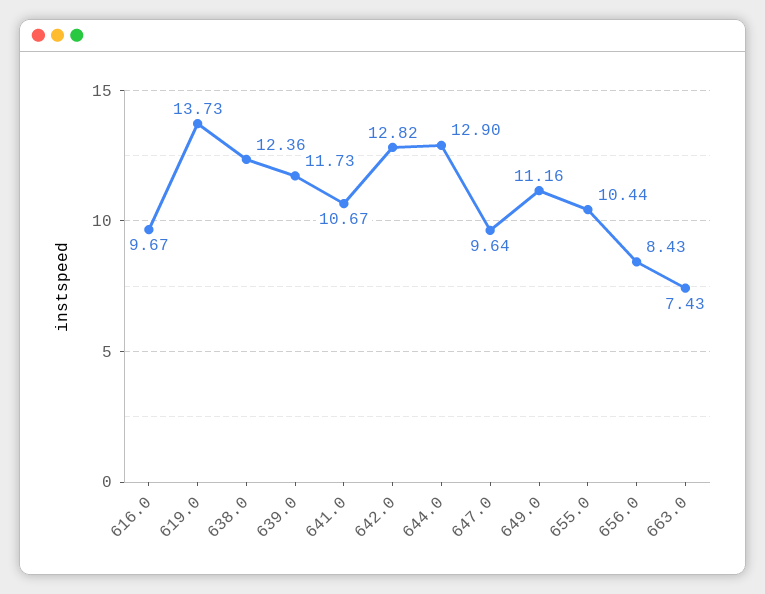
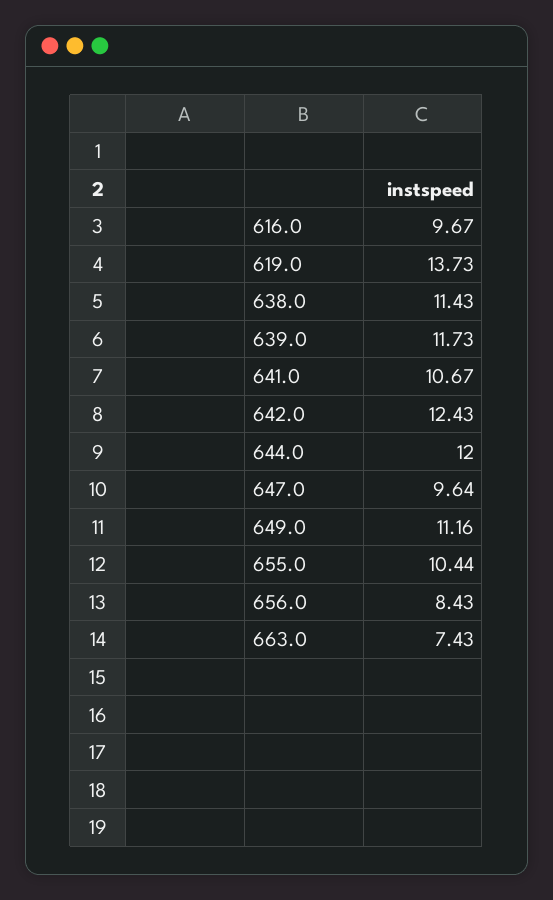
638.0: 12.36 -> 11.43
642.0: 12.82 -> 12.43
644.0: 12.9 -> 12

